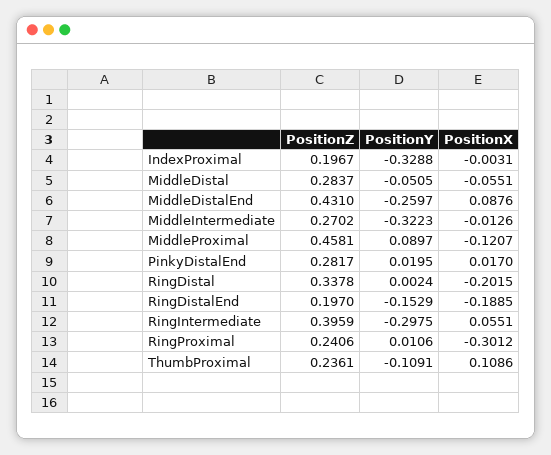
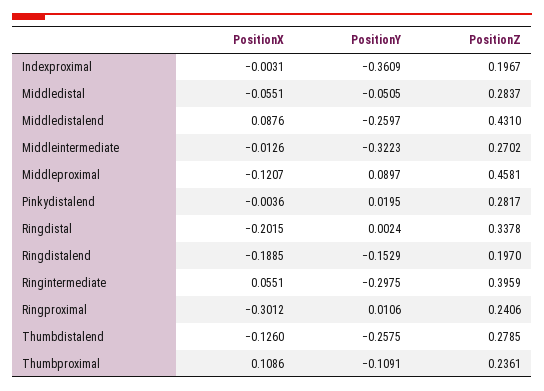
PositionY, IndexProximal: -0.3288 -> -0.3609
PositionX, PinkyDistalEnd: 0.017 -> -0.0036
PositionX, Thumbdistalend: none -> -0.126
PositionY, Thumbdistalend: none -> -0.2575
PositionZ, Thumbdistalend: none -> 0.2785

